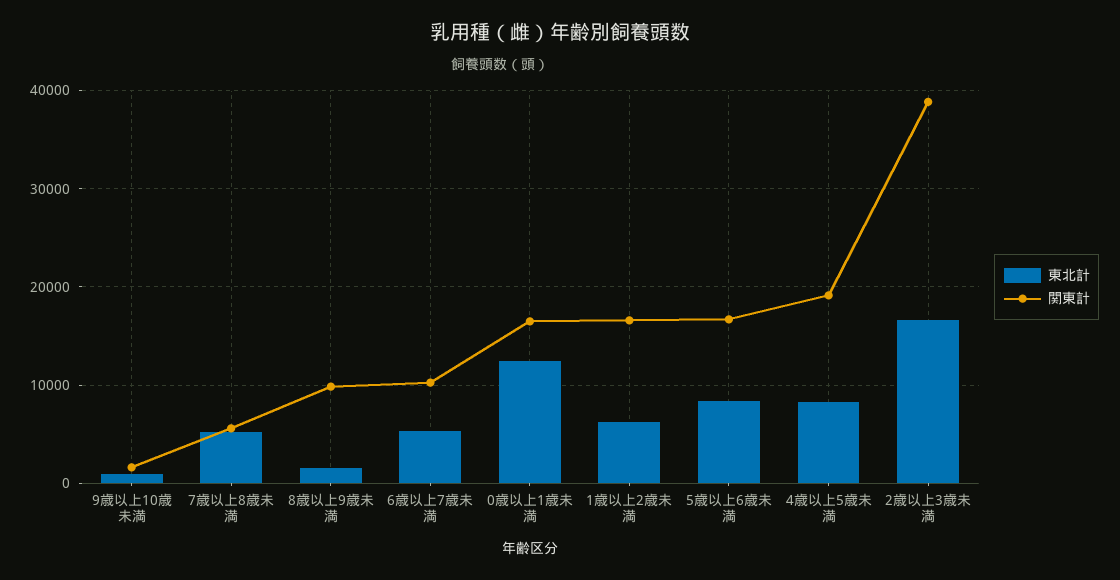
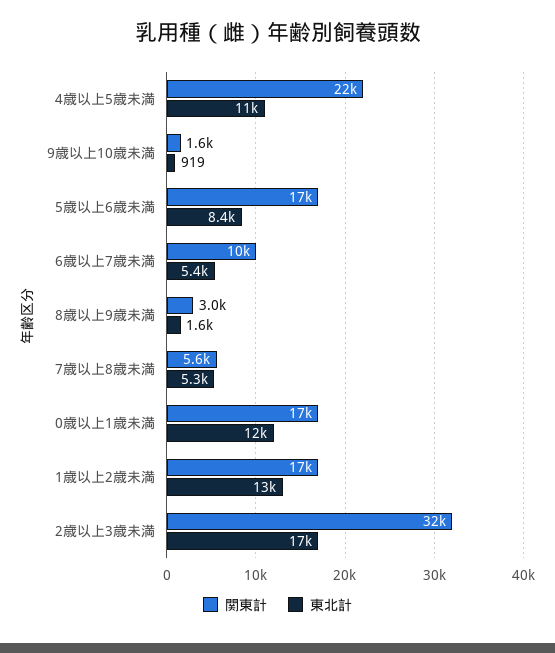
関東計, 8歳以上9歳未満: 10000 -> 3000
東北計, 1歳以上2歳未満: 6000 -> 13000
東北計, 4歳以上5歳未満: 8000 -> 11000
関東計, 4歳以上5歳未満: 19000 -> 22000
関東計, 2歳以上3歳未満: 39000 -> 32000

